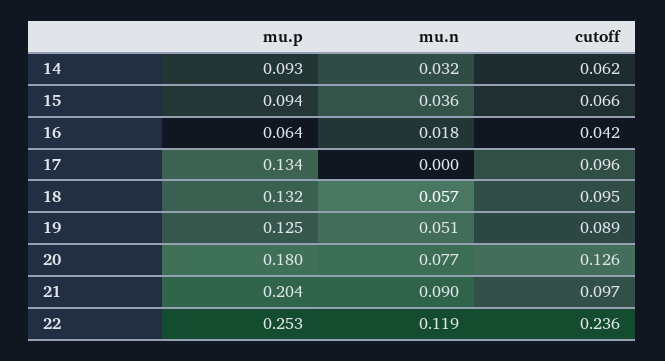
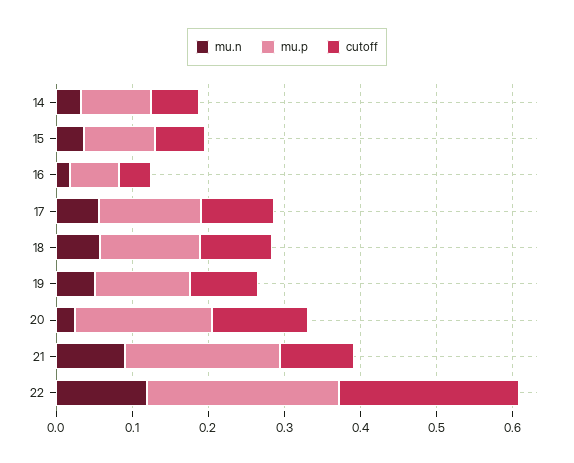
mu.n, 17: 0 -> 0.06
mu.n, 20: 0.077 -> 0.02

